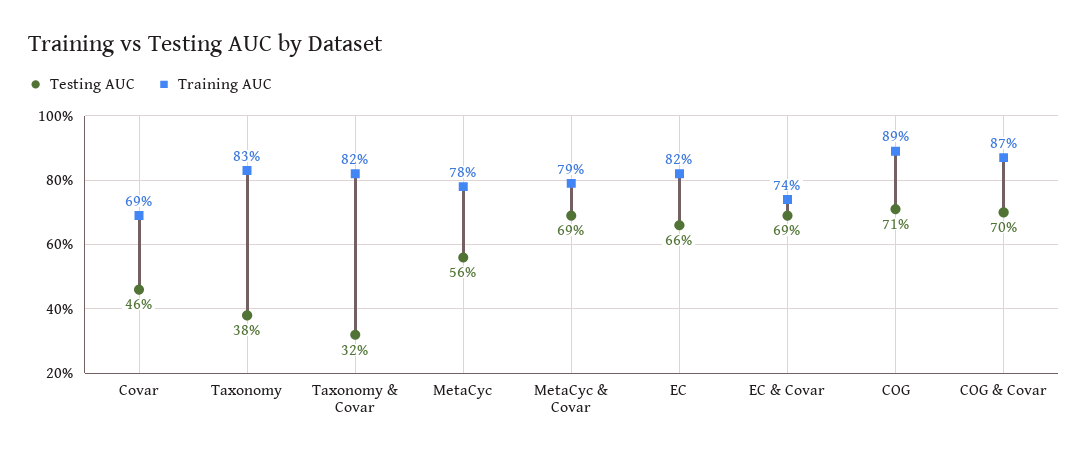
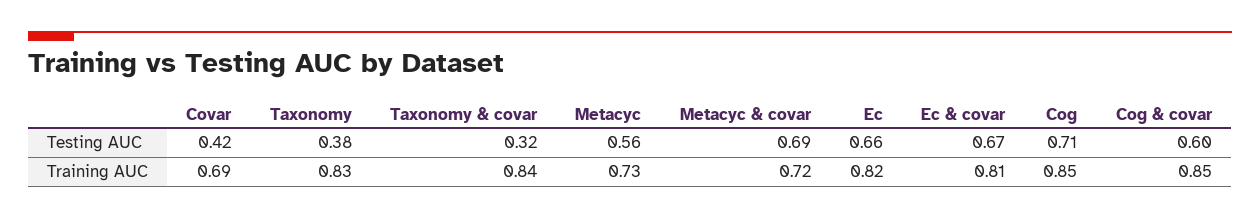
Testing AUC, Covar: 0.46 -> 0.42
Training AUC, Taxonomy & Covar: 0.82 -> 0.84
Training AUC, MetaCyc: 0.78 -> 0.73
Training AUC, MetaCyc & Covar: 0.79 -> 0.72
Testing AUC, EC & Covar: 0.69 -> 0.67
Training AUC, EC & Covar: 0.74 -> 0.81
Training AUC, COG: 0.89 -> 0.85
Testing AUC, COG & Covar: 0.7 -> 0.6
Training AUC, COG & Covar: 0.87 -> 0.85

